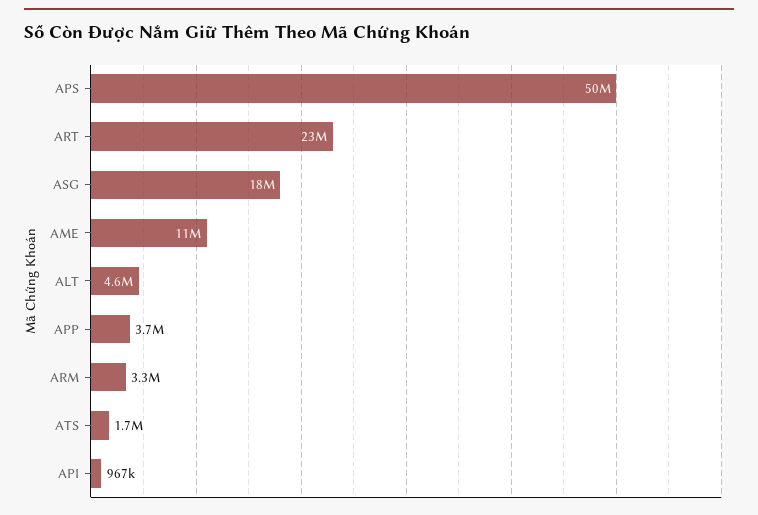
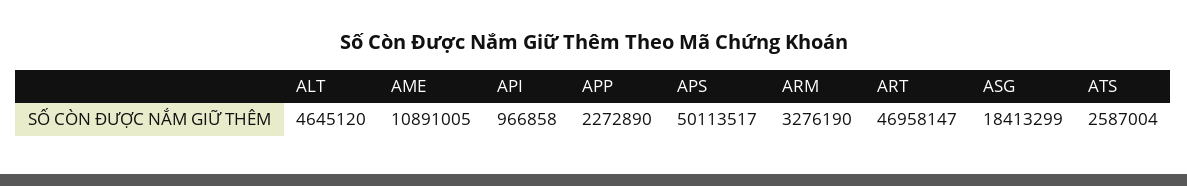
ART: 23000000 -> 46958147
APP: 3700000 -> 2272890
ATS: 1700000 -> 2587004

